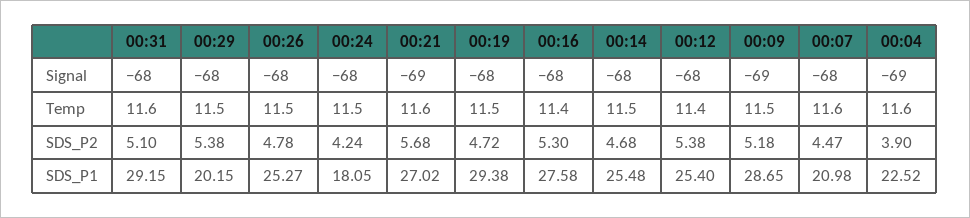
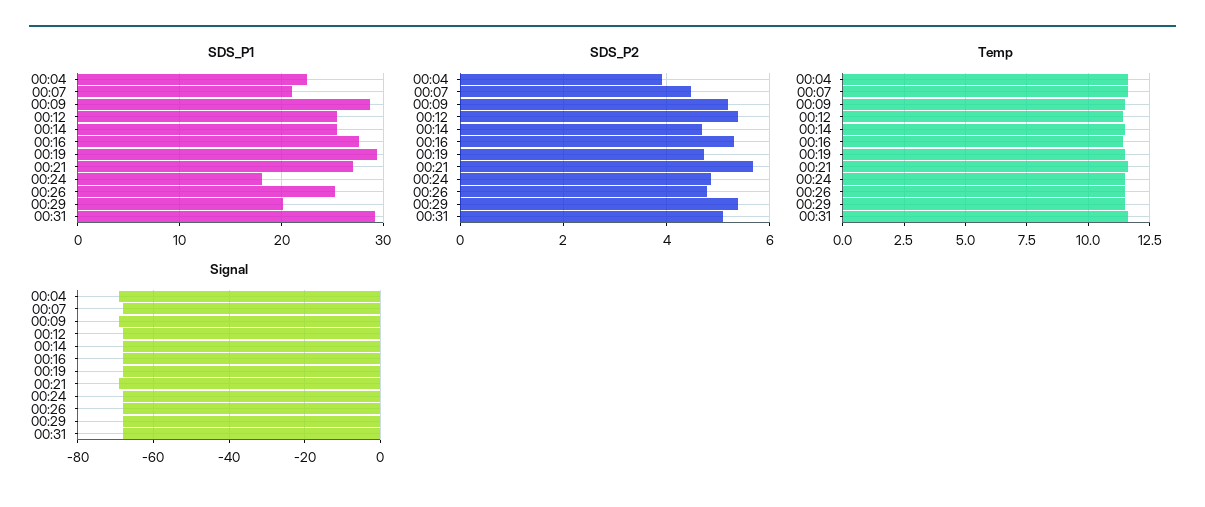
SDS_P2, 00:24: 4.24 -> 4.8

